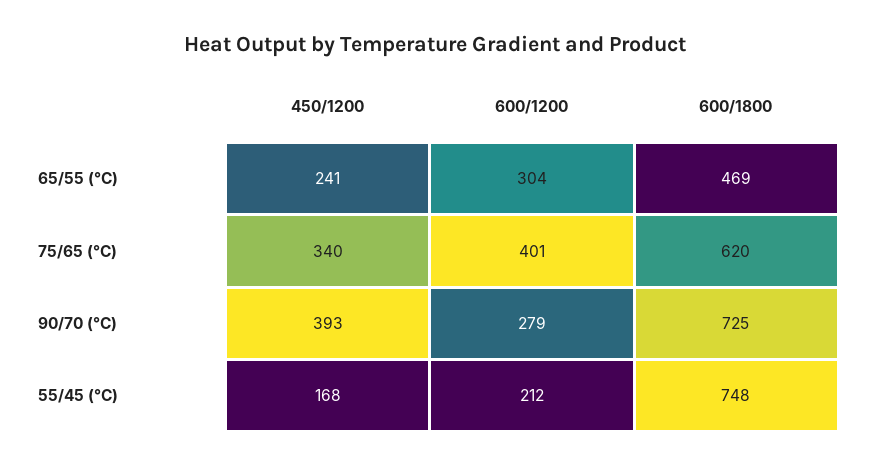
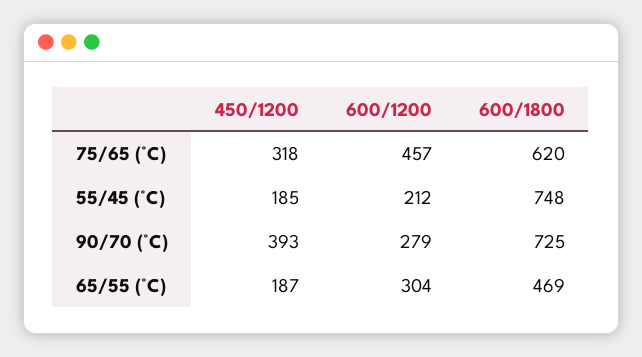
450/1200, 65/55 (°C): 241 -> 187
450/1200, 75/65 (°C): 340 -> 318
600/1200, 75/65 (°C): 401 -> 457
450/1200, 55/45 (°C): 168 -> 185

